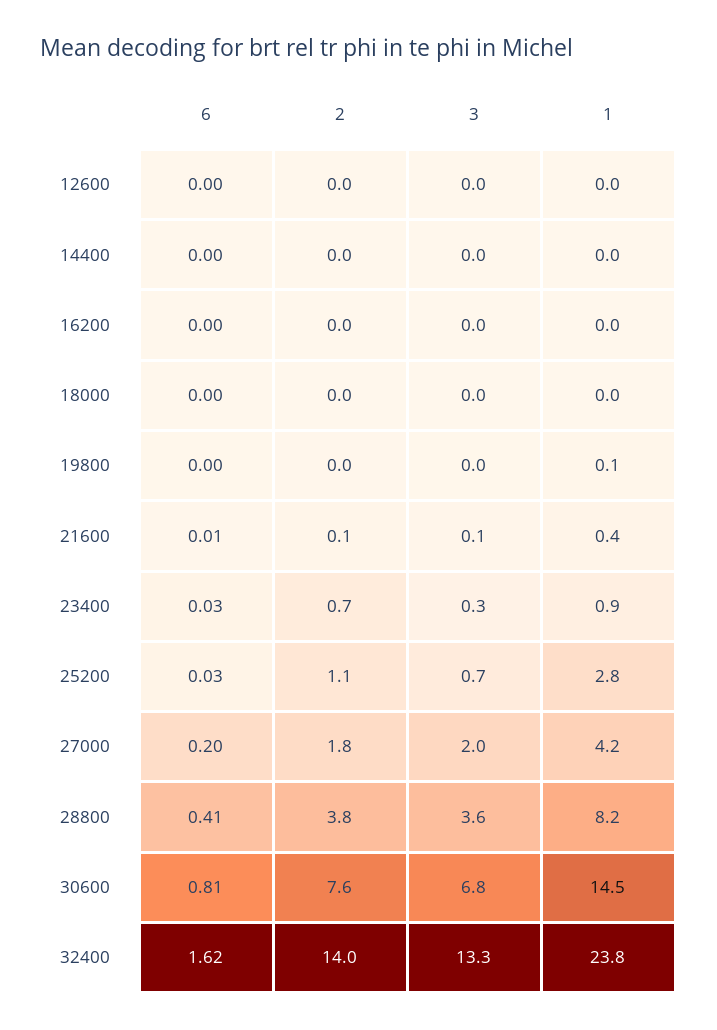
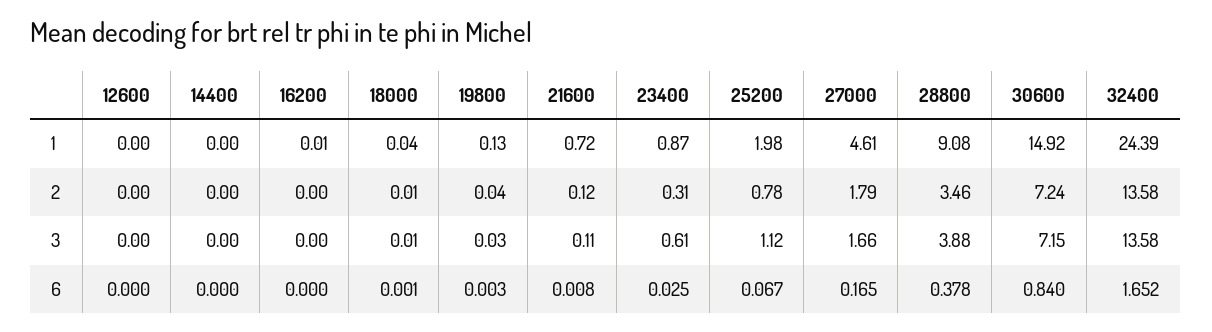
1, 21600: 0.4 -> 0.72
2, 23400: 0.7 -> 0.31
3, 23400: 0.3 -> 0.61
6, 25200: 0.03 -> 0.067
2, 25200: 1.1 -> 0.78
3, 25200: 0.7 -> 1.12
1, 25200: 2.8 -> 1.98
6, 27000: 0.2 -> 0.165
3, 27000: 2 -> 1.66
1, 27000: 4.2 -> 4.61
6, 28800: 0.41 -> 0.378
2, 28800: 3.8 -> 3.46
3, 28800: 3.6 -> 3.88
1, 28800: 8.2 -> 9.08
6, 30600: 0.81 -> 0.84
2, 30600: 7.6 -> 7.24
3, 30600: 6.8 -> 7.15
1, 30600: 14.5 -> 14.92
6, 32400: 1.62 -> 1.652
2, 32400: 14 -> 13.58
3, 32400: 13.3 -> 13.58
1, 32400: 23.8 -> 24.39

